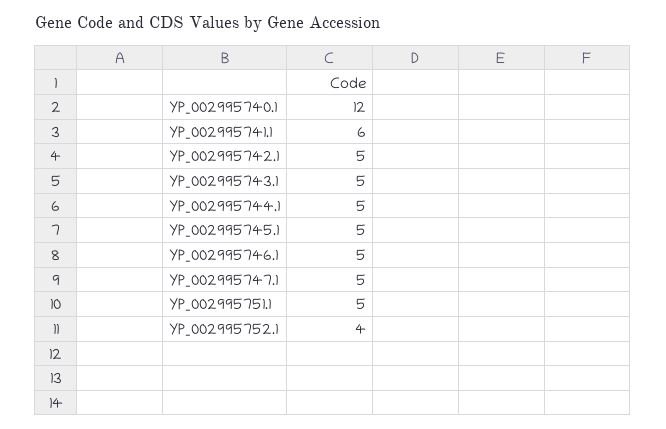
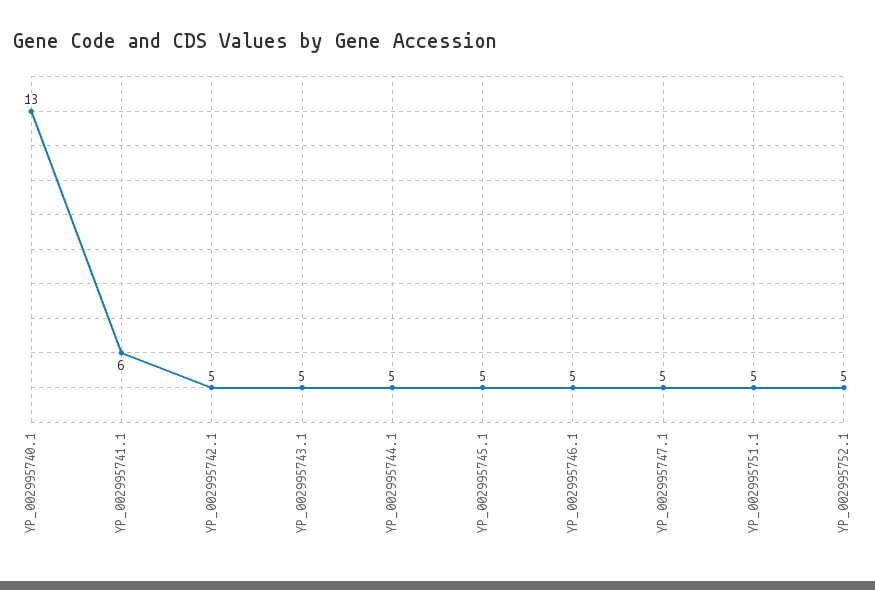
YP_002995740.1: 12 -> 13
YP_002995752.1: 4 -> 5

